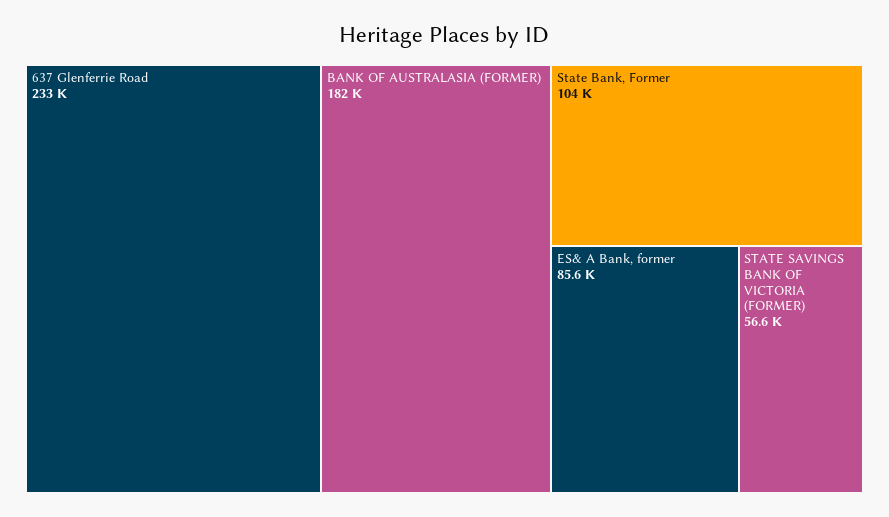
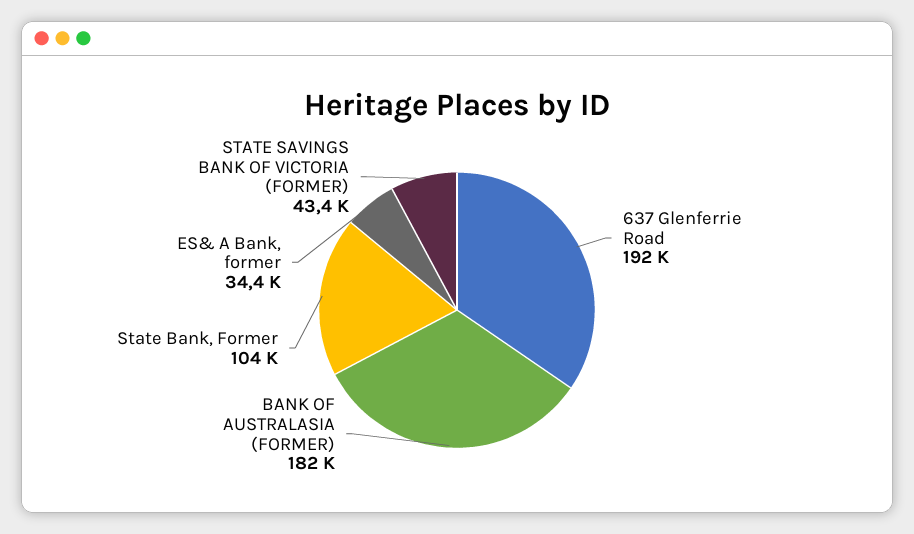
637 Glenferrie Road: 233000 -> 192000
ES& A Bank, former: 85600 -> 34400
STATE SAVINGS BANK OF VICTORIA (FORMER): 56600 -> 43400

